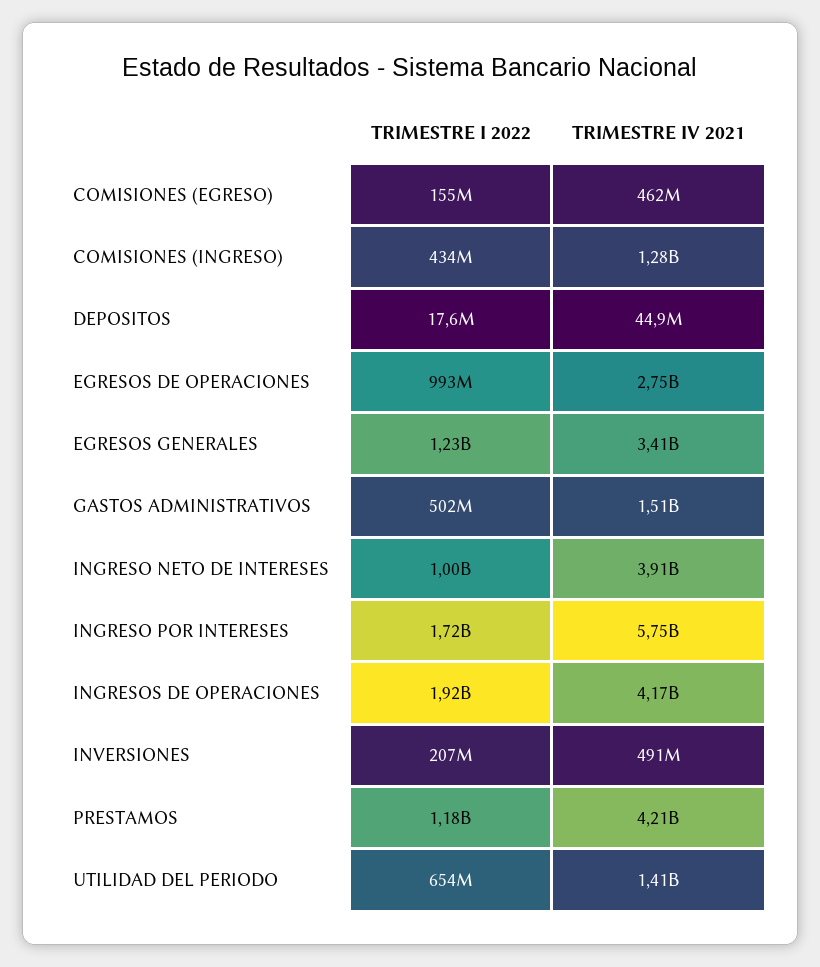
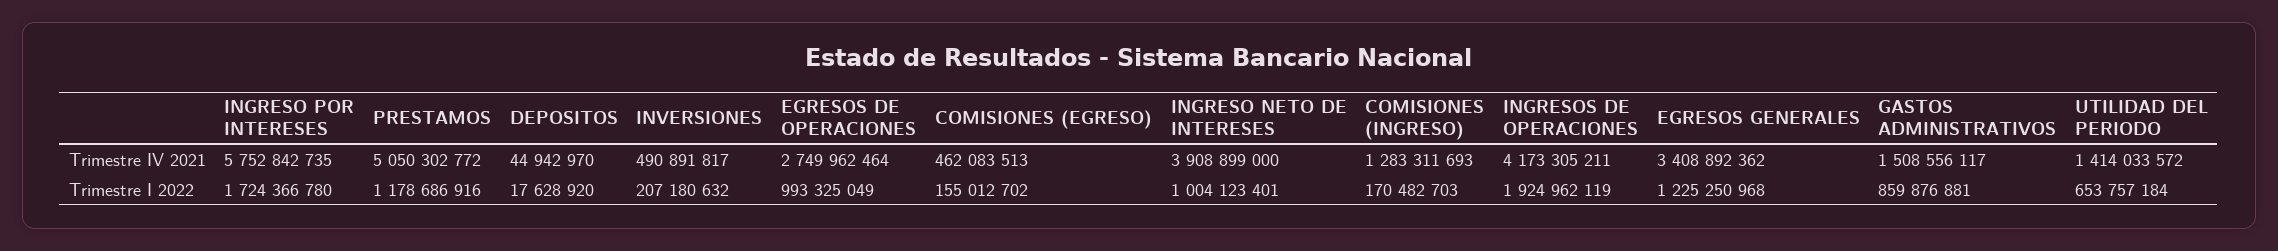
TRIMESTRE I 2022, COMISIONES (INGRESO): 434000000 -> 170482703
TRIMESTRE I 2022, GASTOS ADMINISTRATIVOS: 502000000 -> 859876881
TRIMESTRE IV 2021, PRESTAMOS: 4210000000 -> 5050302772

